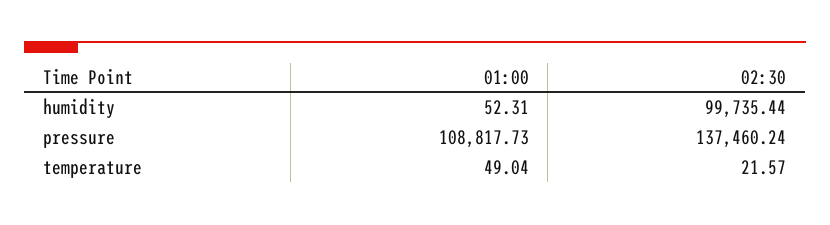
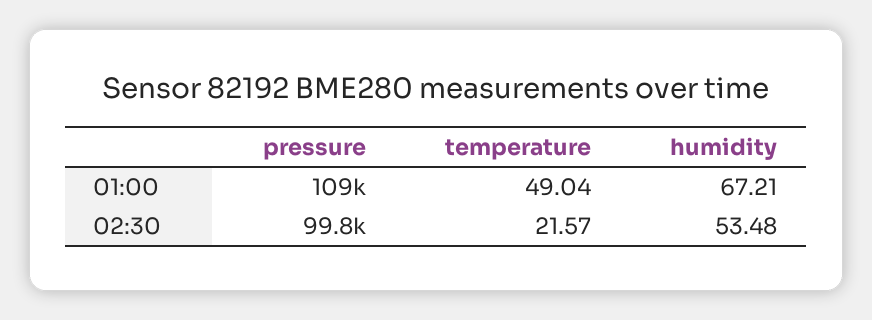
01:00, humidity: 52.31 -> 67.21
02:30, humidity: 99735.44 -> 53.48
02:30, pressure: 137460.24 -> 99800

